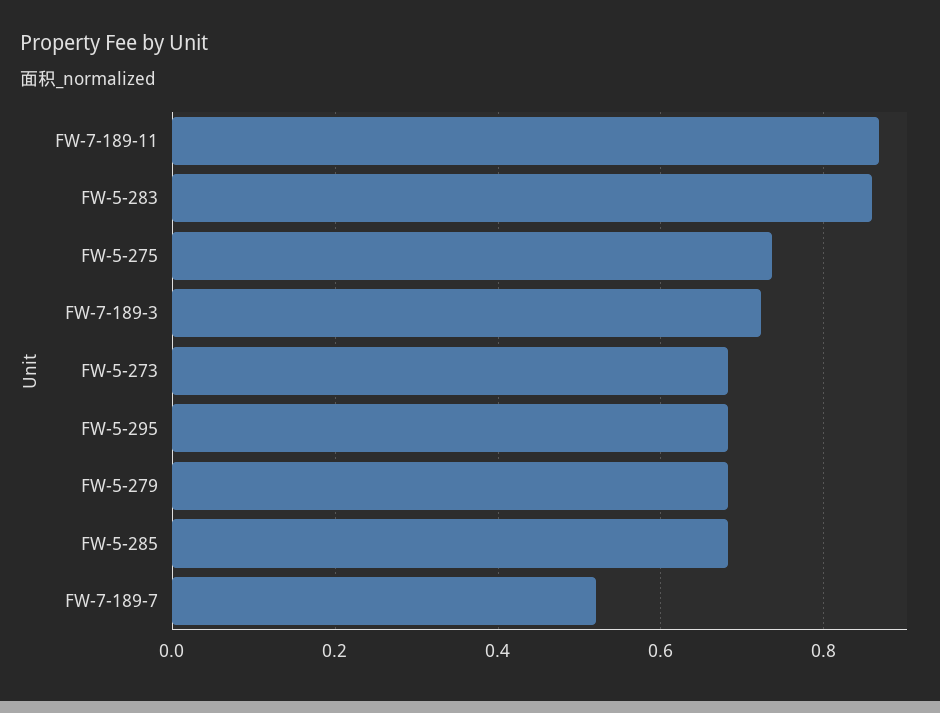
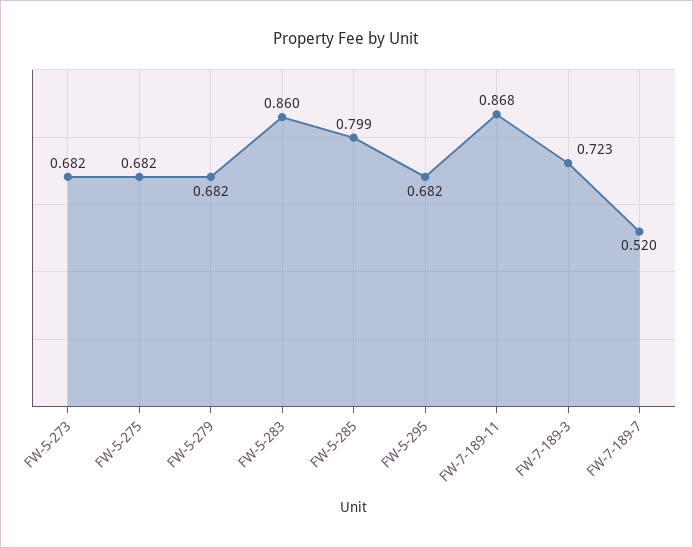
FW-5-275: 0.74 -> 0.682
FW-5-285: 0.68 -> 0.799

